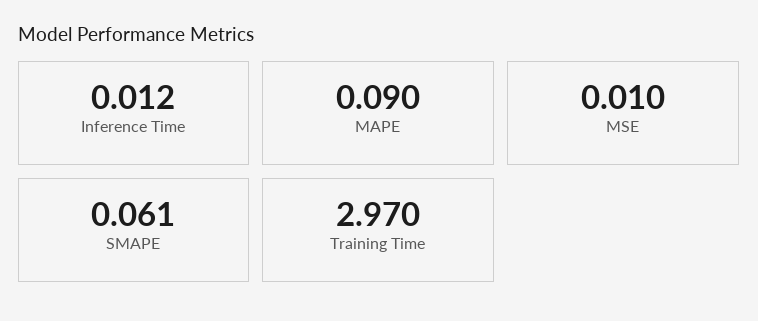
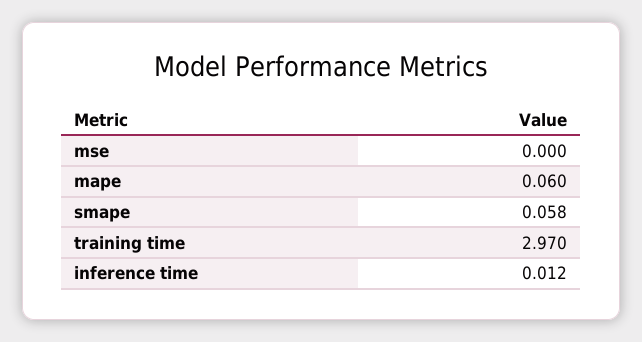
MAPE: 0.09 -> 0.06
MSE: 0.01 -> 0
SMAPE: 0.061 -> 0.058

